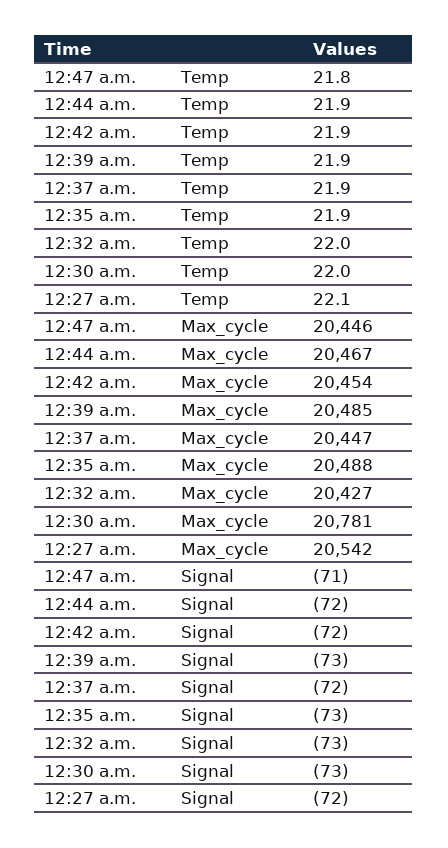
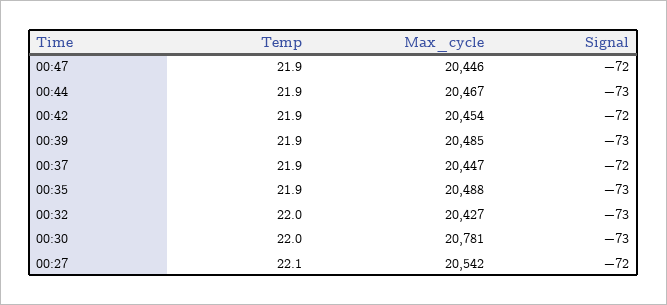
12:47 a.m., Temp: 21.8 -> 21.9
12:47 a.m., Signal: -71 -> -72
12:44 a.m., Signal: -72 -> -73

